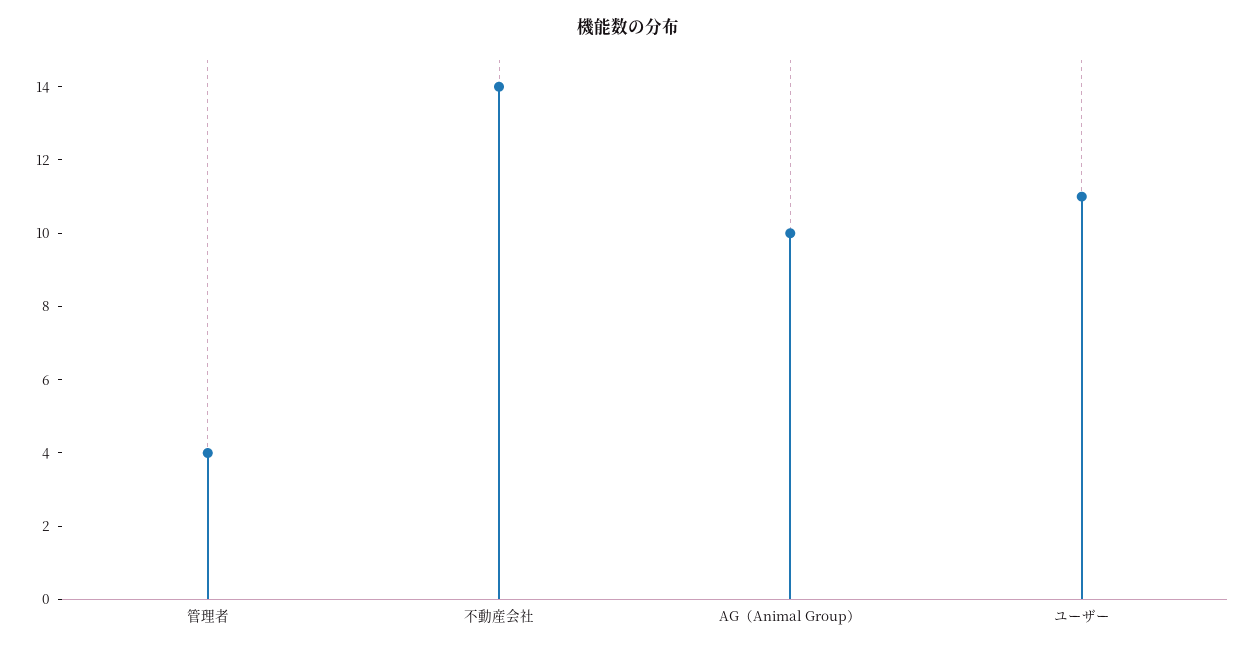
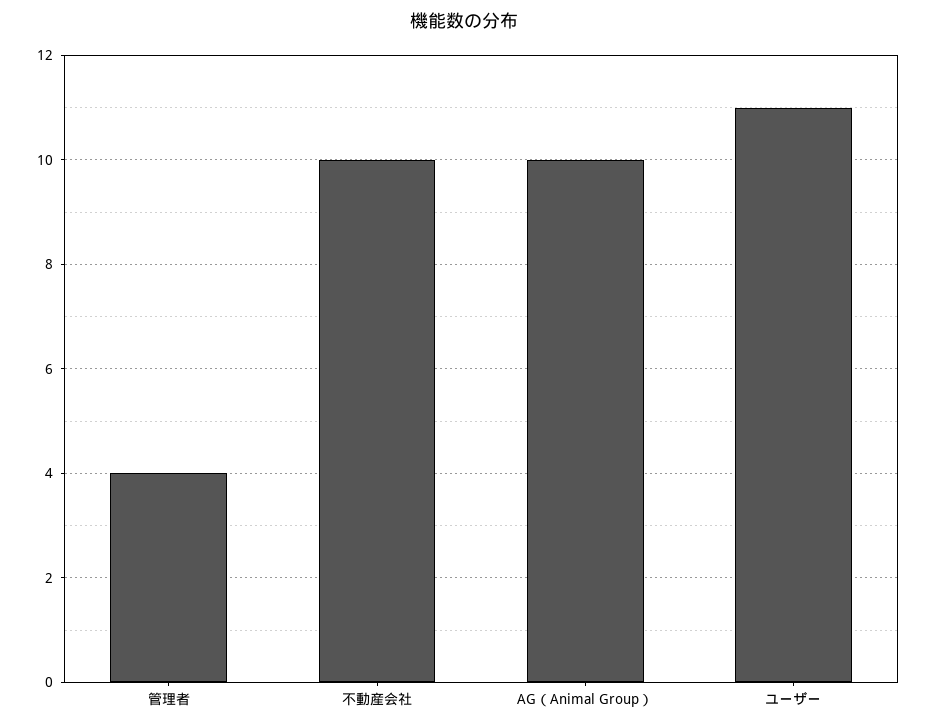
不動産会社: 14 -> 10

